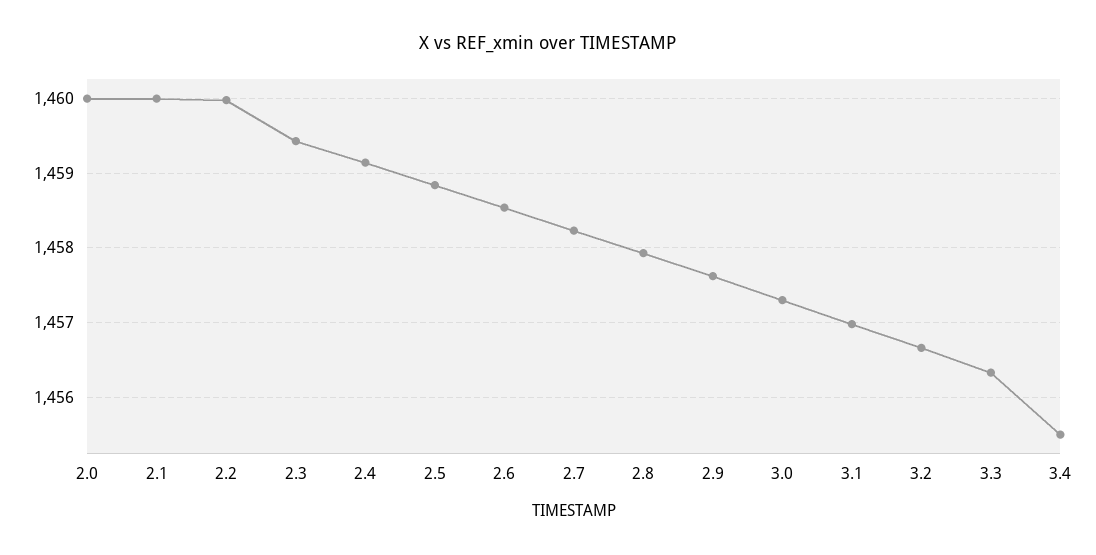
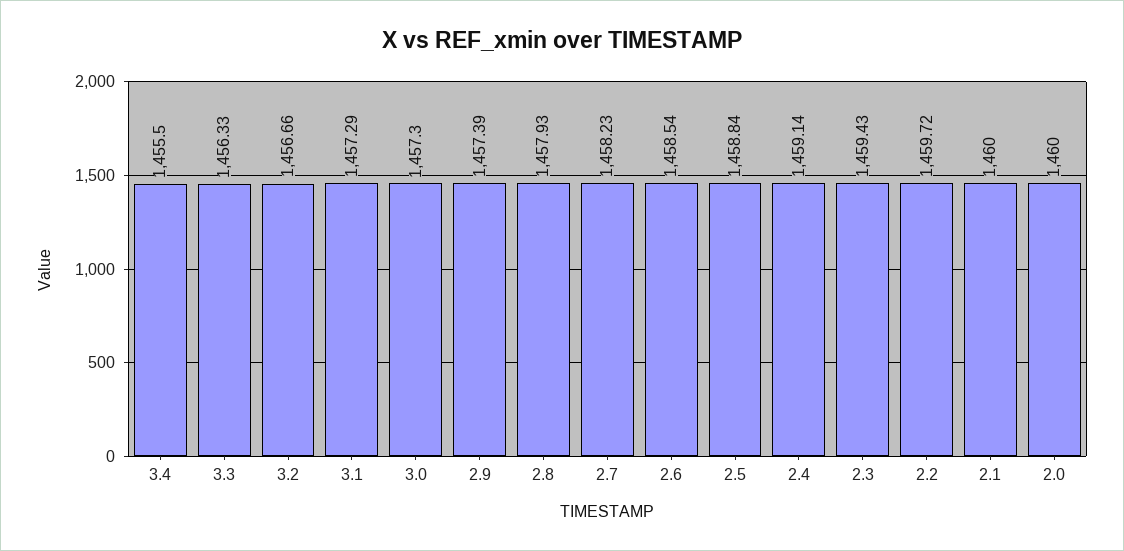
2.2: 1460 -> 1459.72
2.9: 1457.6 -> 1457.39
3.1: 1457 -> 1457.29

